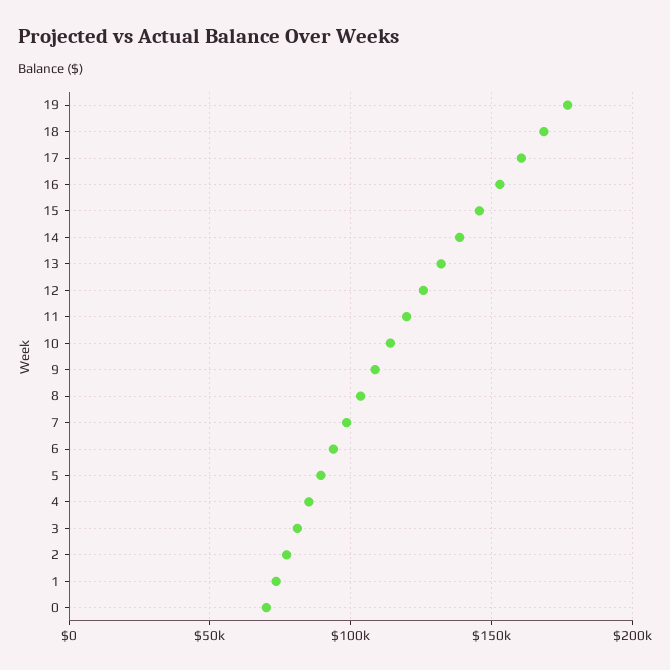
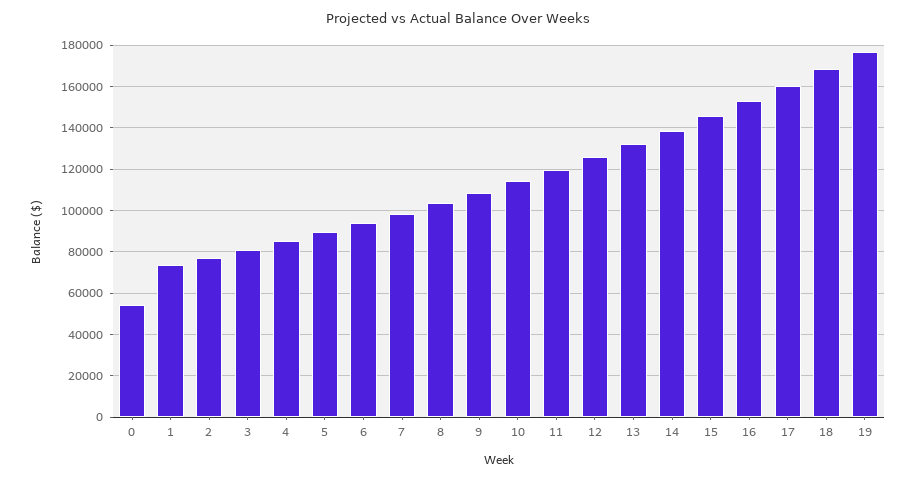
0: 70000 -> 55000

